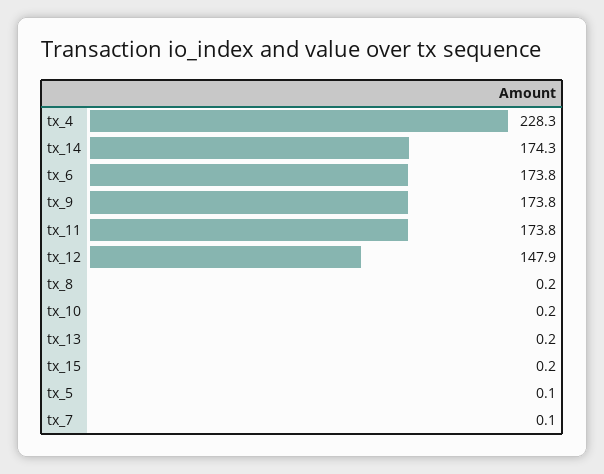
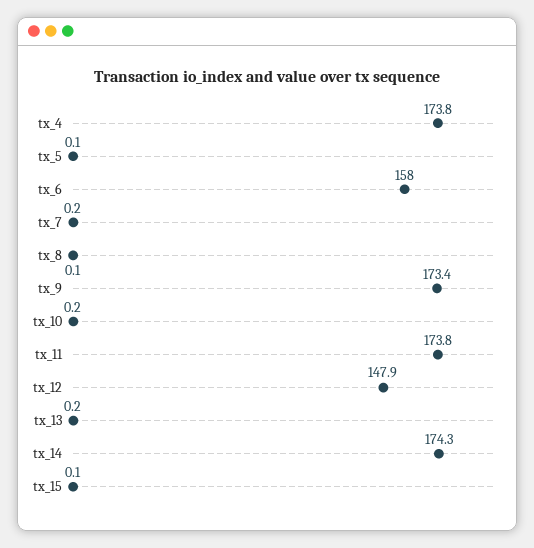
tx_4: 228.3 -> 173.8
tx_6: 173.8 -> 158
tx_9: 173.8 -> 173.4
tx_8: 0.2 -> 0.1
tx_15: 0.2 -> 0.1
tx_7: 0.1 -> 0.2

